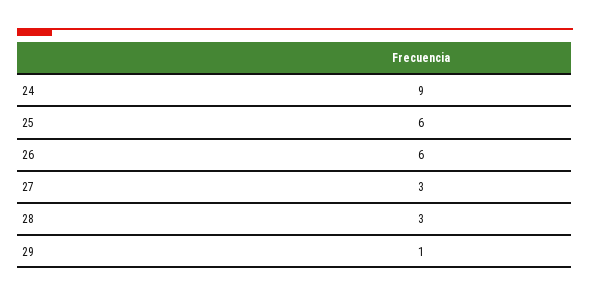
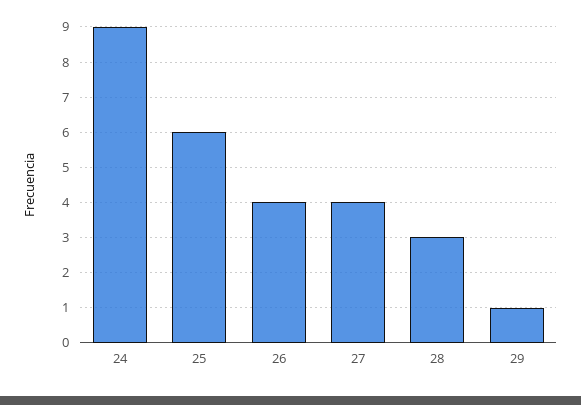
26: 6 -> 4
27: 3 -> 4

